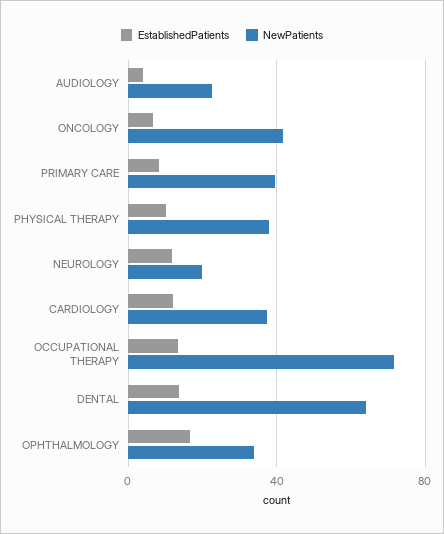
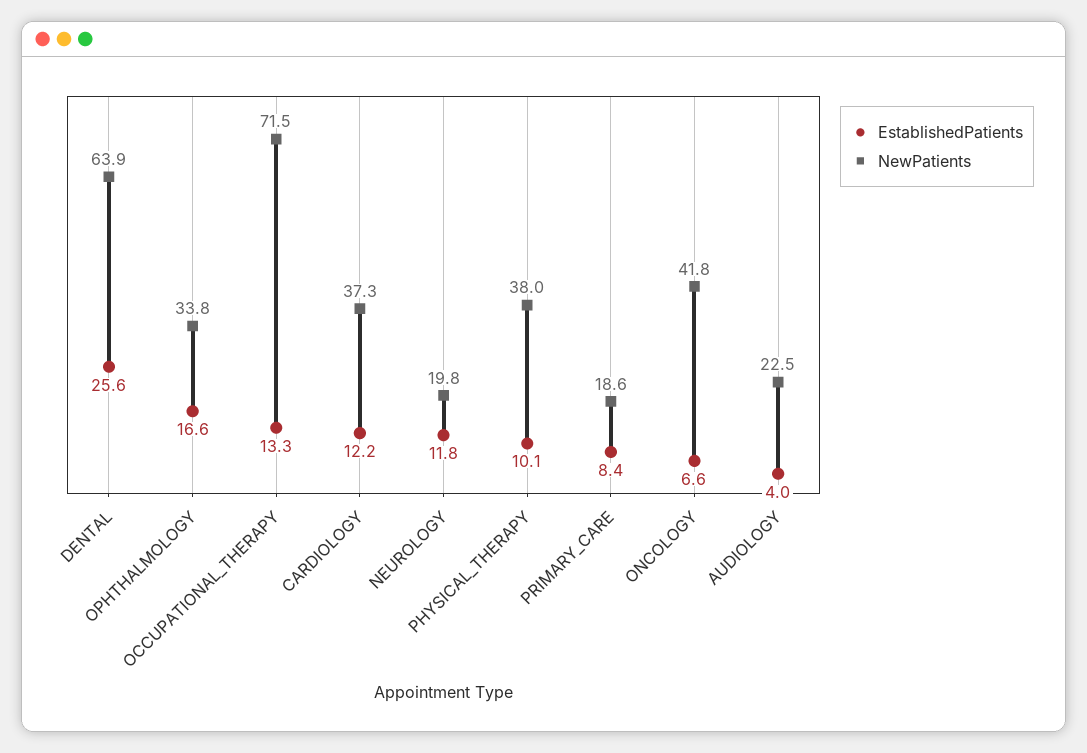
NewPatients, PRIMARY CARE: 40 -> 18.6
EstablishedPatients, DENTAL: 15 -> 25.6

